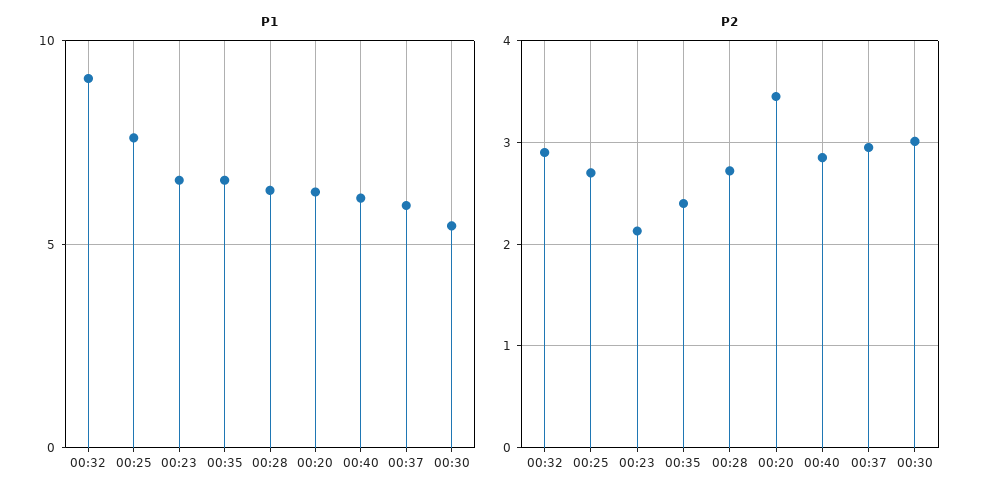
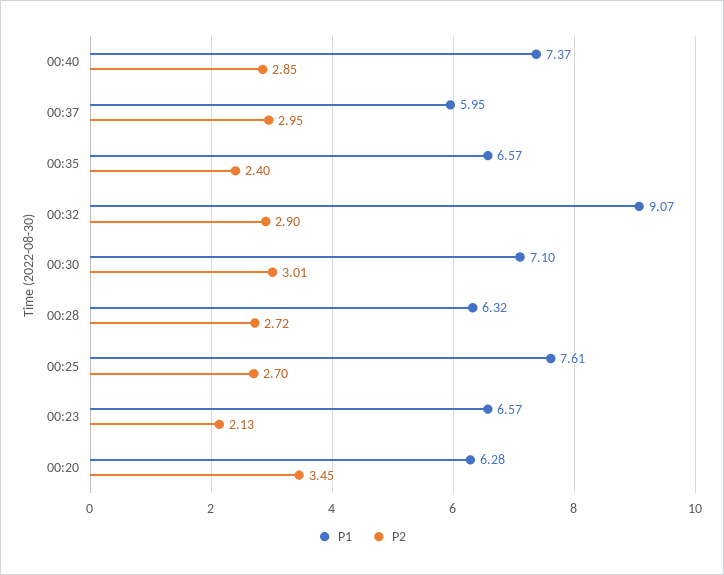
P1, 00:40: 6 -> 7.37
P1, 00:30: 5.5 -> 7.1

